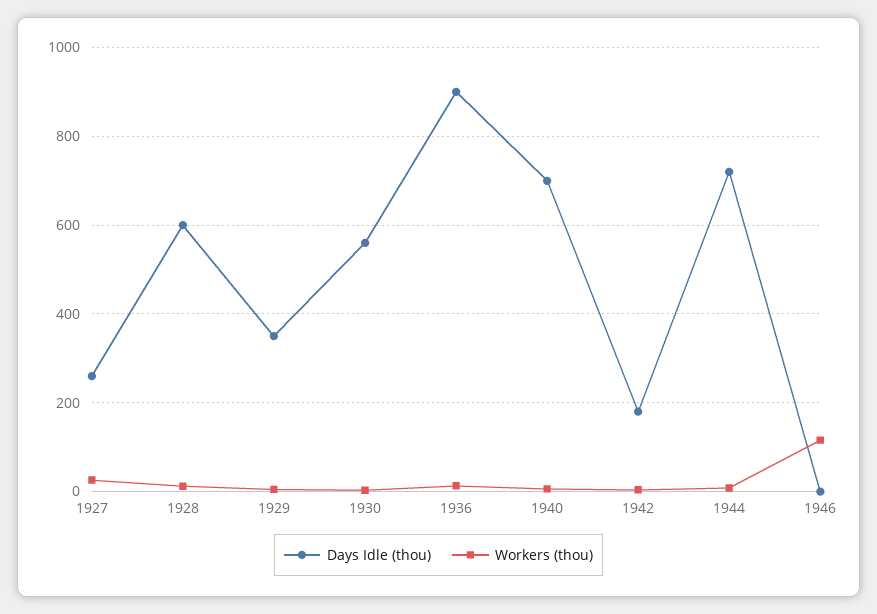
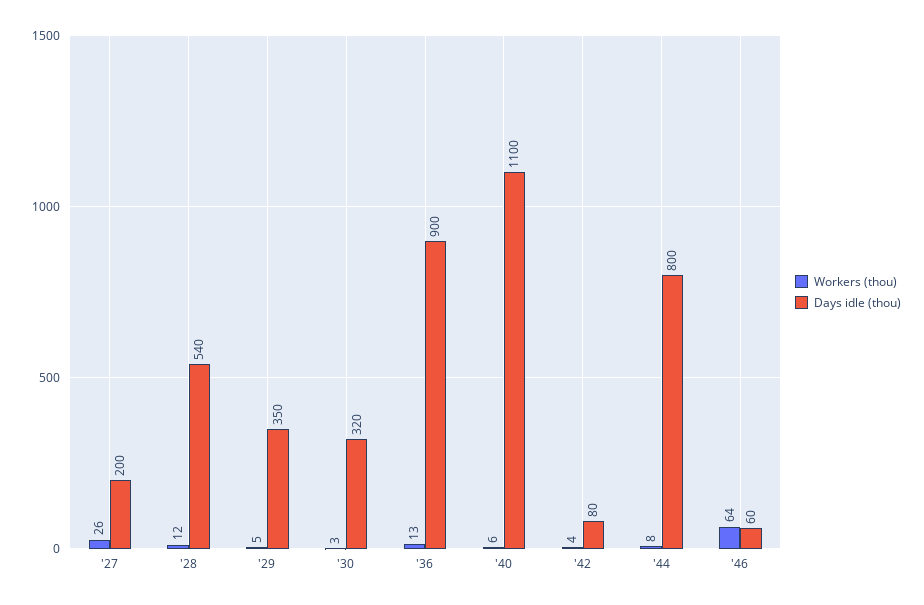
Days Idle (thou), 1927: 260 -> 200
Days Idle (thou), 1928: 600 -> 540
Days Idle (thou), 1930: 560 -> 320
Days Idle (thou), 1940: 700 -> 1100
Days Idle (thou), 1942: 180 -> 80
Days Idle (thou), 1944: 720 -> 800
Days Idle (thou), 1946: 0 -> 60
Workers (thou), 1946: 120 -> 64

